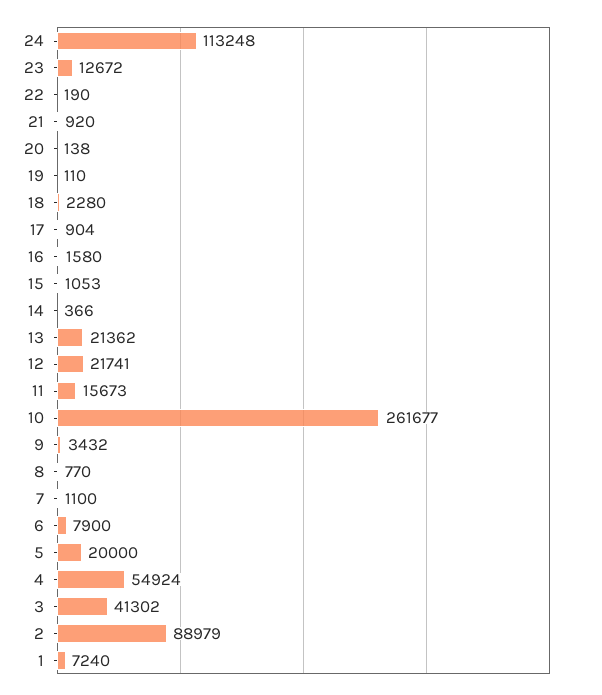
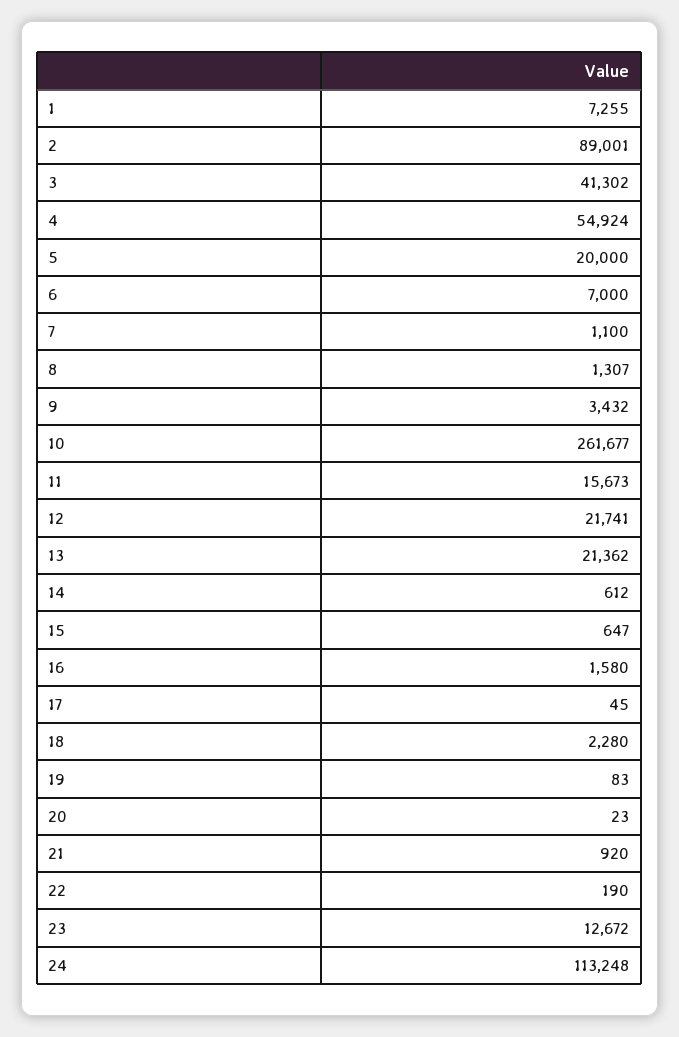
20: 138 -> 23
19: 110 -> 83
17: 904 -> 45
15: 1053 -> 647
14: 366 -> 612
8: 770 -> 1307
6: 7900 -> 7000
2: 88979 -> 89001
1: 7240 -> 7255

